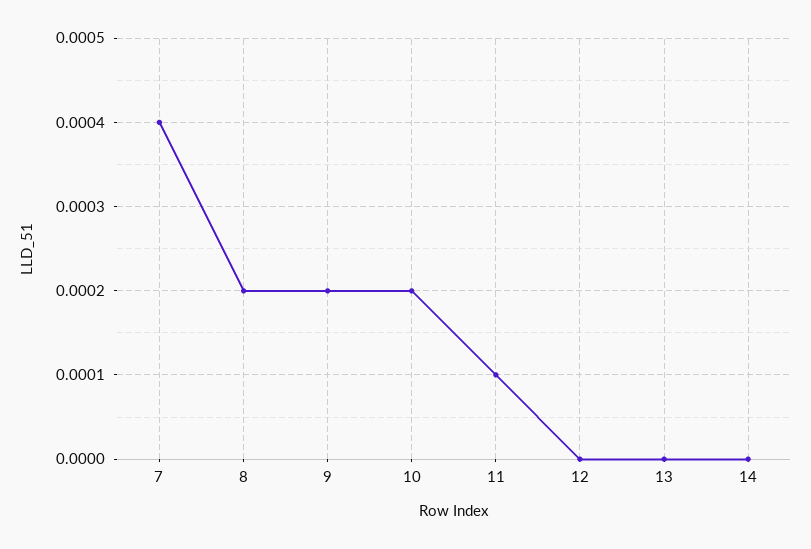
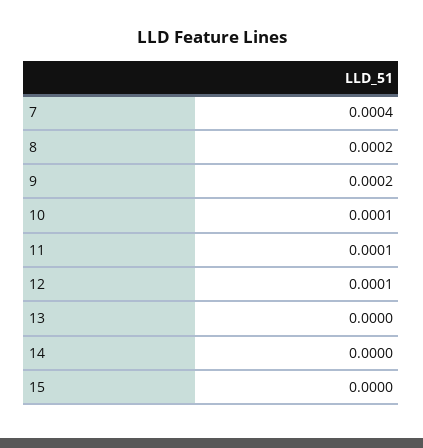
10: 0.0002 -> 0.0001
12: 0 -> 0.0001
15: none -> 0

